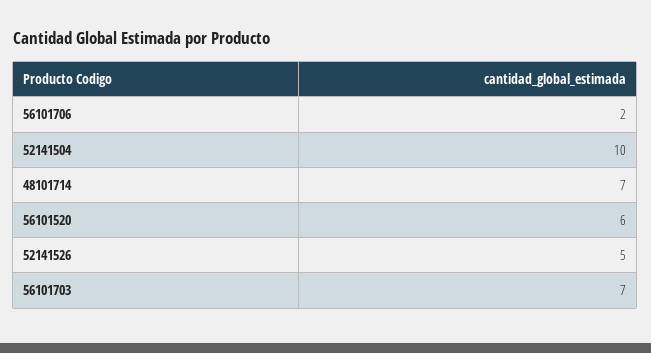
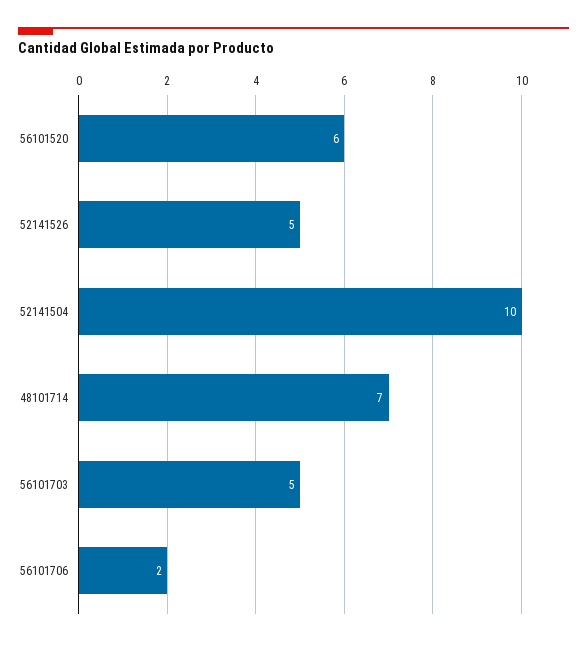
56101703: 7 -> 5

